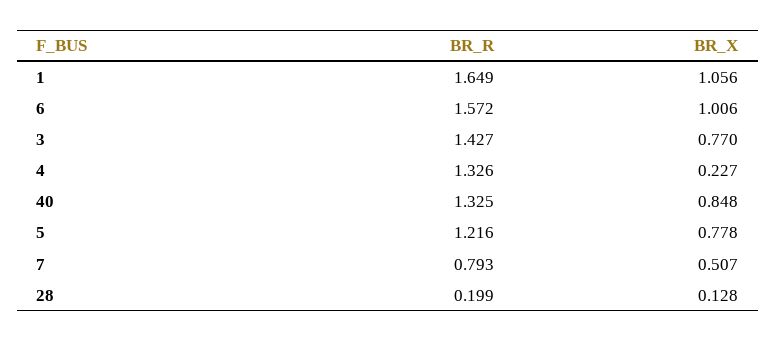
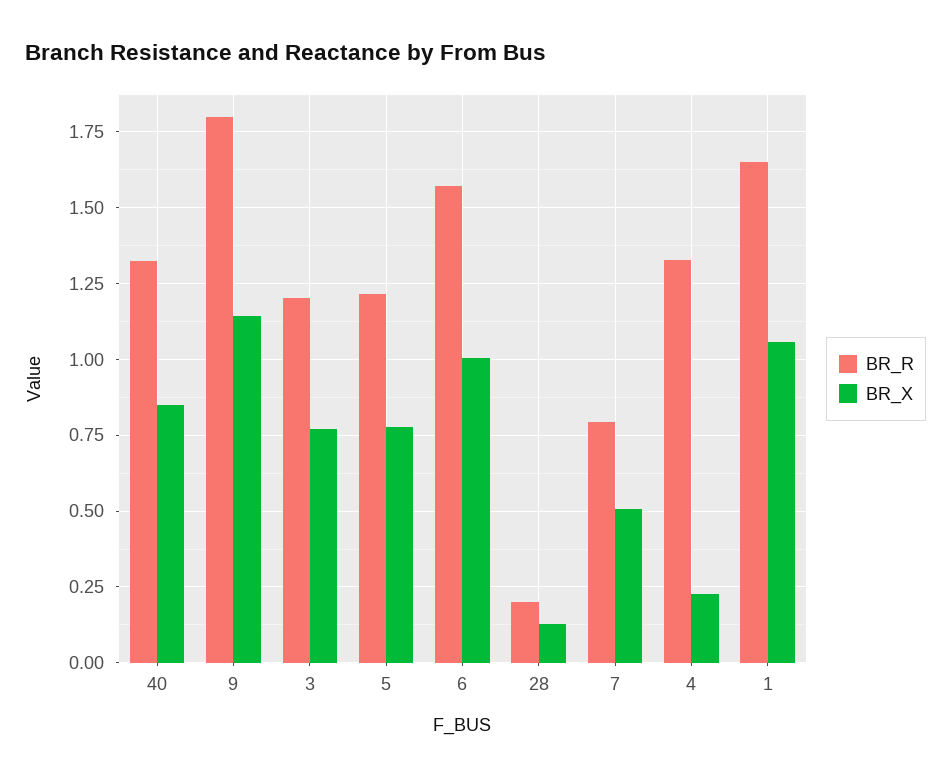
BR_R, 3: 1.427 -> 1.2
BR_R, 9: none -> 1.8
BR_X, 9: none -> 1.15

